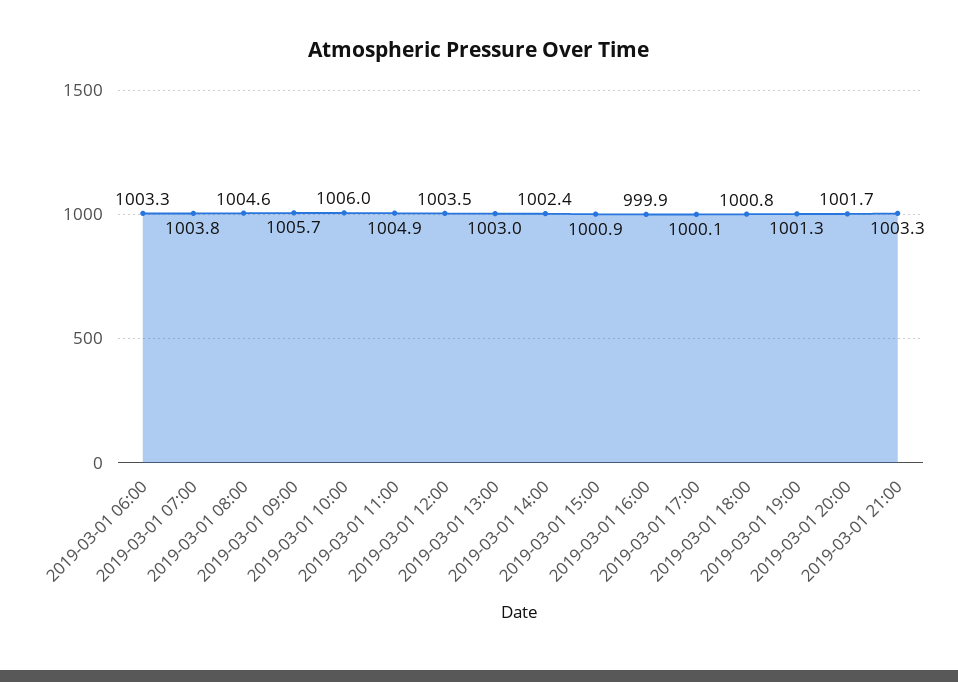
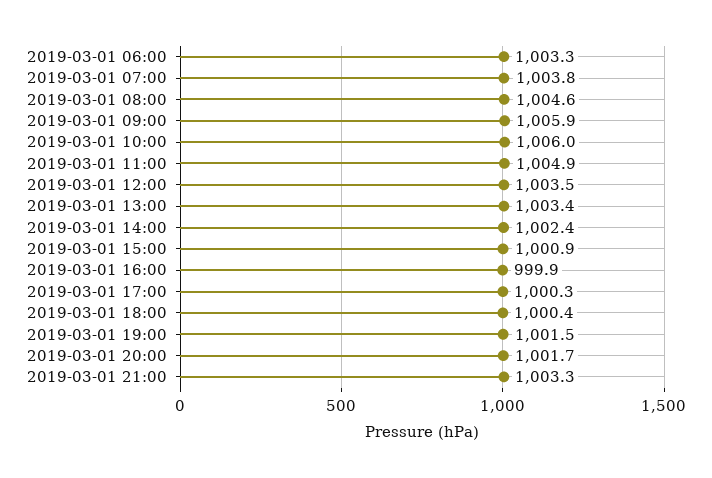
2019-03-01 09:00: 1005.7 -> 1005.9
2019-03-01 13:00: 1003 -> 1003.4
2019-03-01 17:00: 1000.1 -> 1000.3
2019-03-01 18:00: 1000.8 -> 1000.4
2019-03-01 19:00: 1001.3 -> 1001.5

